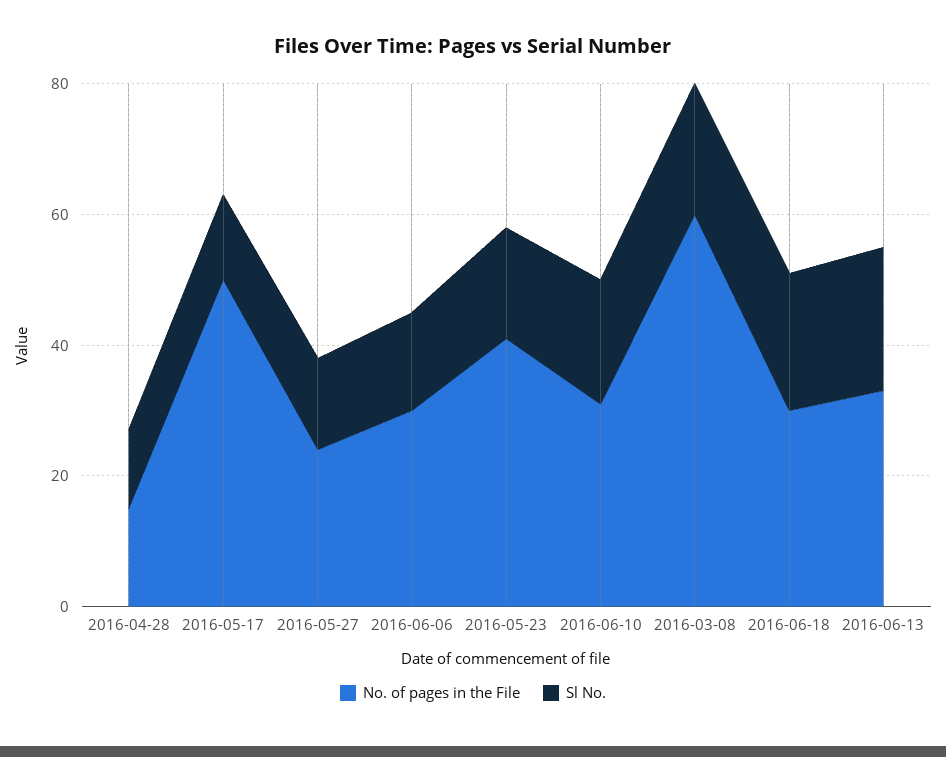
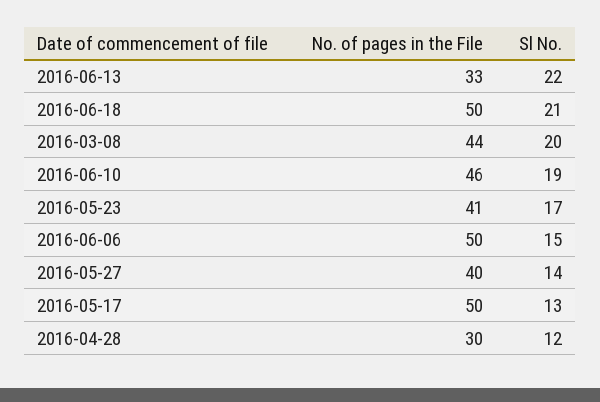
No. of pages in the File, 2016-04-28: 15 -> 30
No. of pages in the File, 2016-05-27: 25 -> 40
No. of pages in the File, 2016-06-06: 30 -> 50
No. of pages in the File, 2016-06-10: 30 -> 46
No. of pages in the File, 2016-03-08: 60 -> 44
No. of pages in the File, 2016-06-18: 30 -> 50

